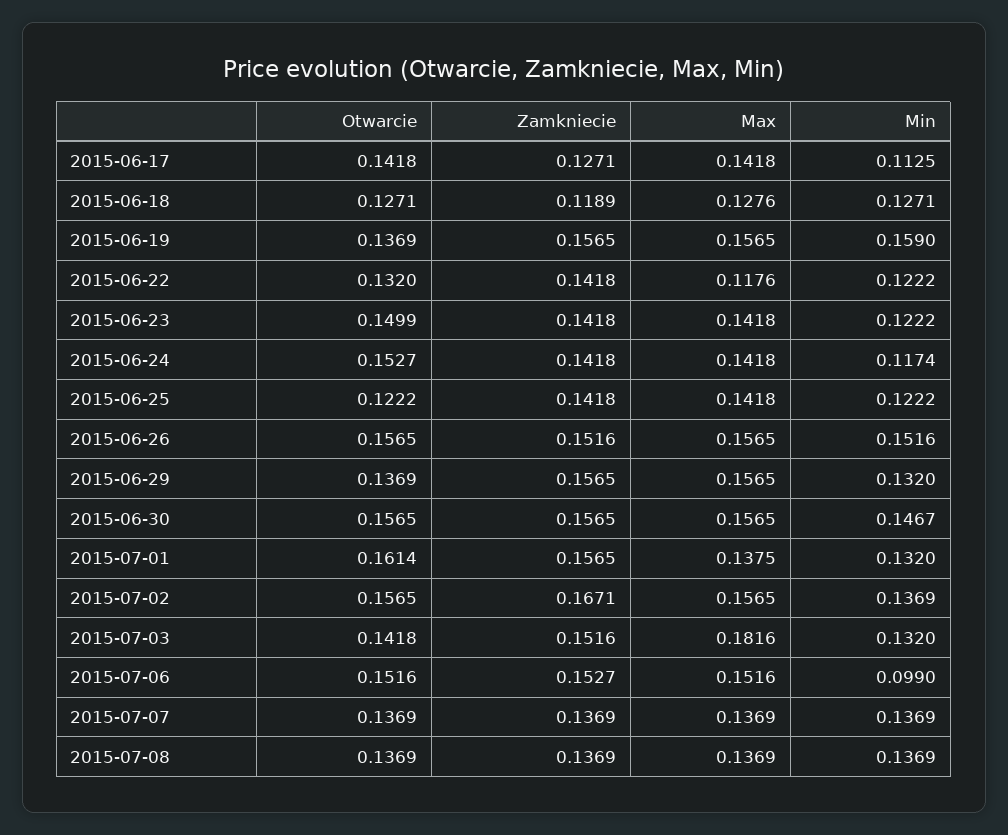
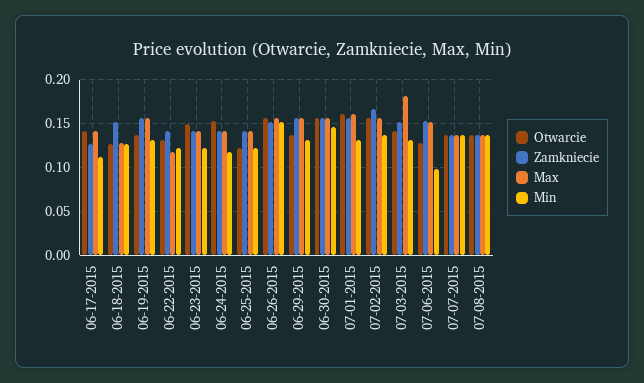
Zamkniecie, 2015-06-18: 0.1189 -> 0.15
Min, 2015-06-19: 0.159 -> 0.13
Max, 2015-07-01: 0.1375 -> 0.16
Otwarcie, 2015-07-06: 0.1516 -> 0.13

